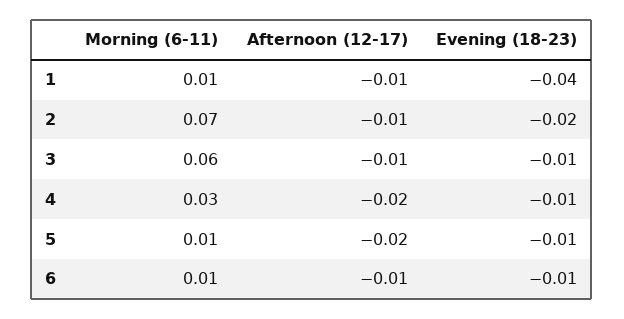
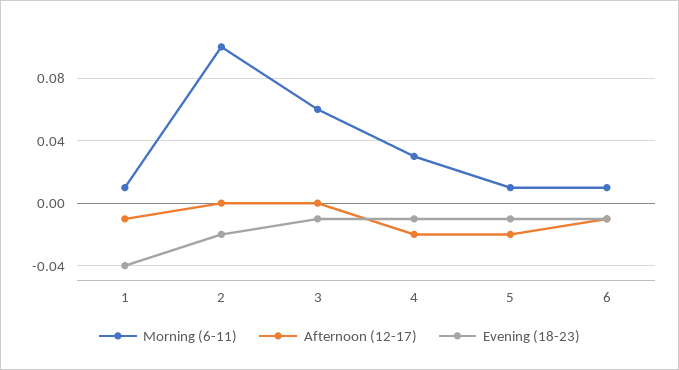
Morning (6-11), 2: 0.07 -> 0.1
Afternoon (12-17), 2: -0.01 -> 0
Afternoon (12-17), 3: -0.01 -> 0

